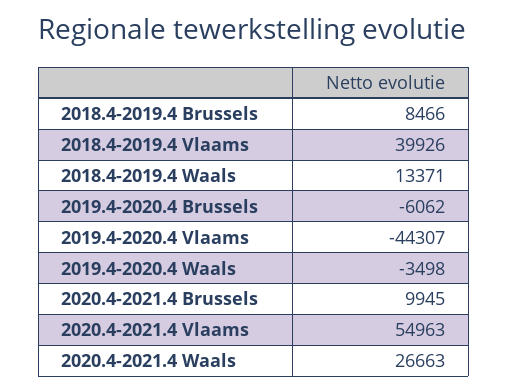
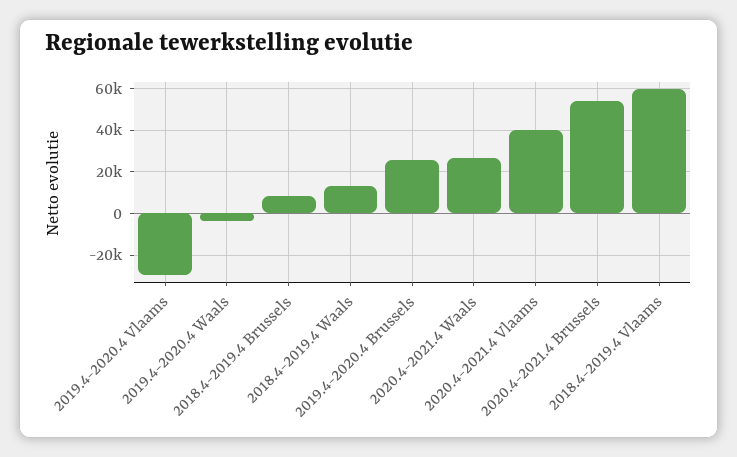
2018.4-2019.4 Vlaams: 39926 -> 60000
2019.4-2020.4 Brussels: -6062 -> 25000
2019.4-2020.4 Vlaams: -44307 -> -30000
2020.4-2021.4 Brussels: 9945 -> 55000
2020.4-2021.4 Vlaams: 54963 -> 40000

